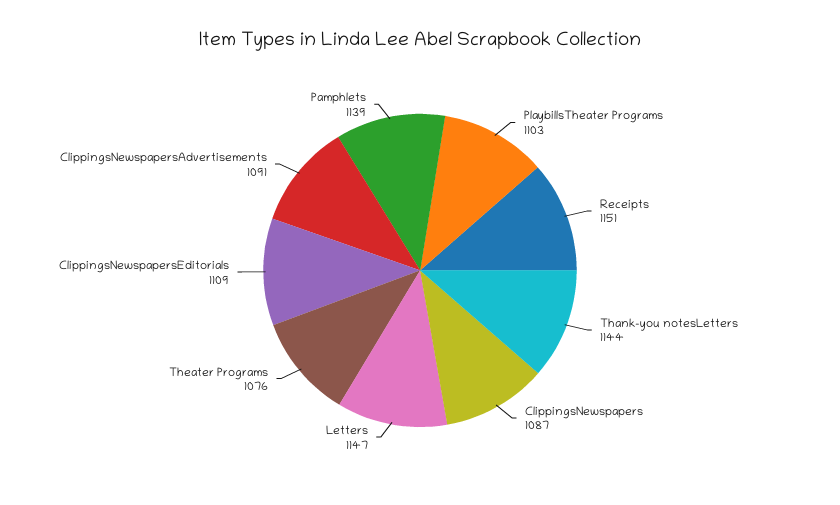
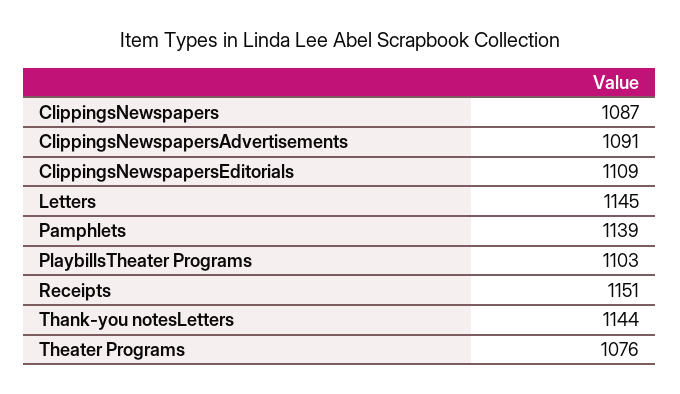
Letters: 1147 -> 1145

